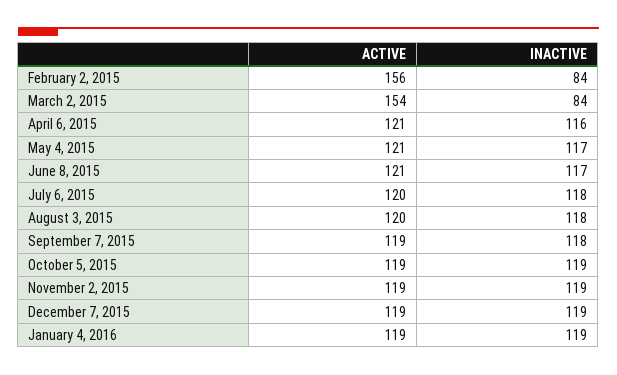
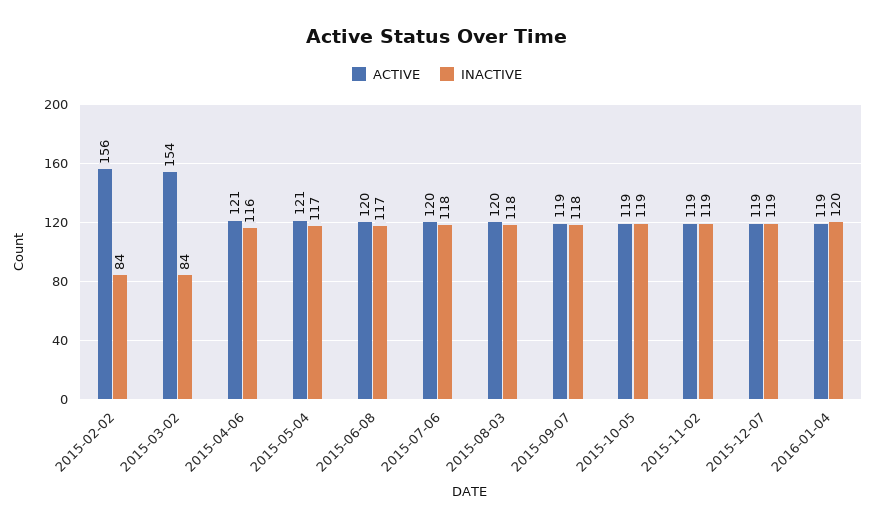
ACTIVE, June 8, 2015: 121 -> 120
INACTIVE, January 4, 2016: 119 -> 120

